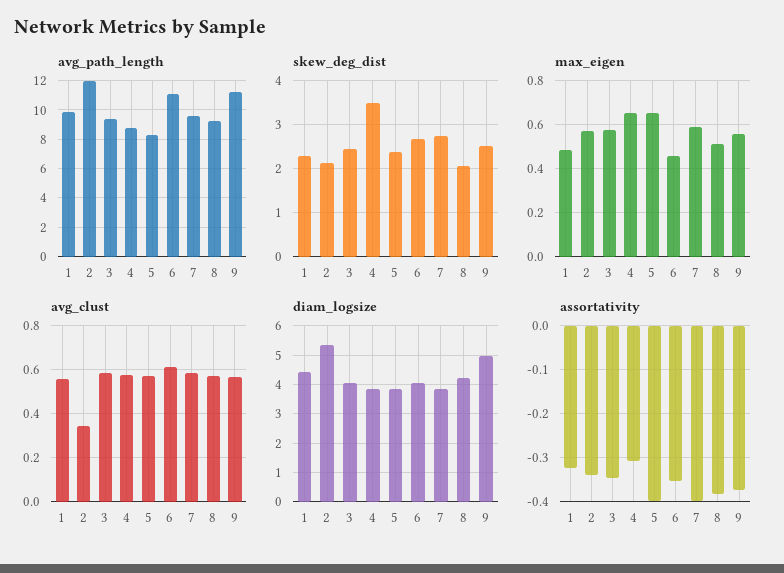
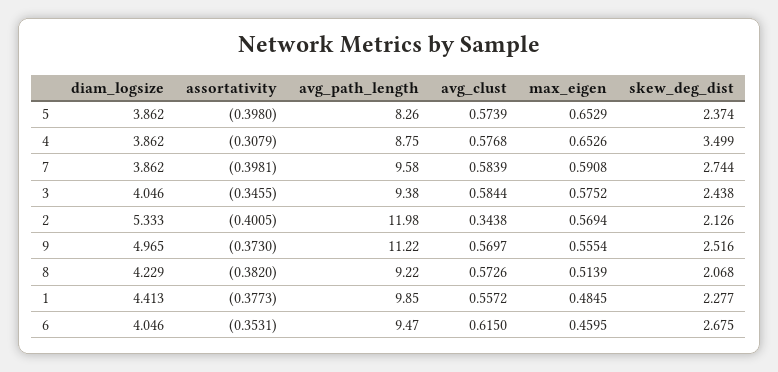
avg_path_length, 6: 11 -> 9.47
assortativity, 1: -0.32 -> -0.3773
assortativity, 2: -0.34 -> -0.4005

